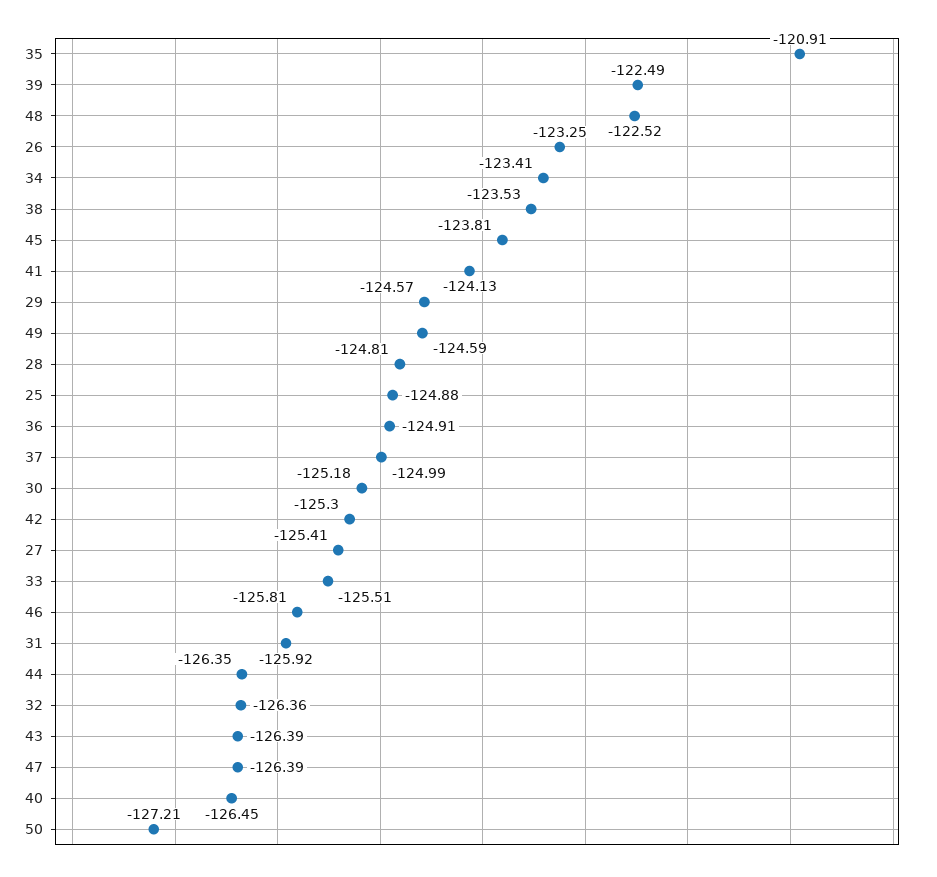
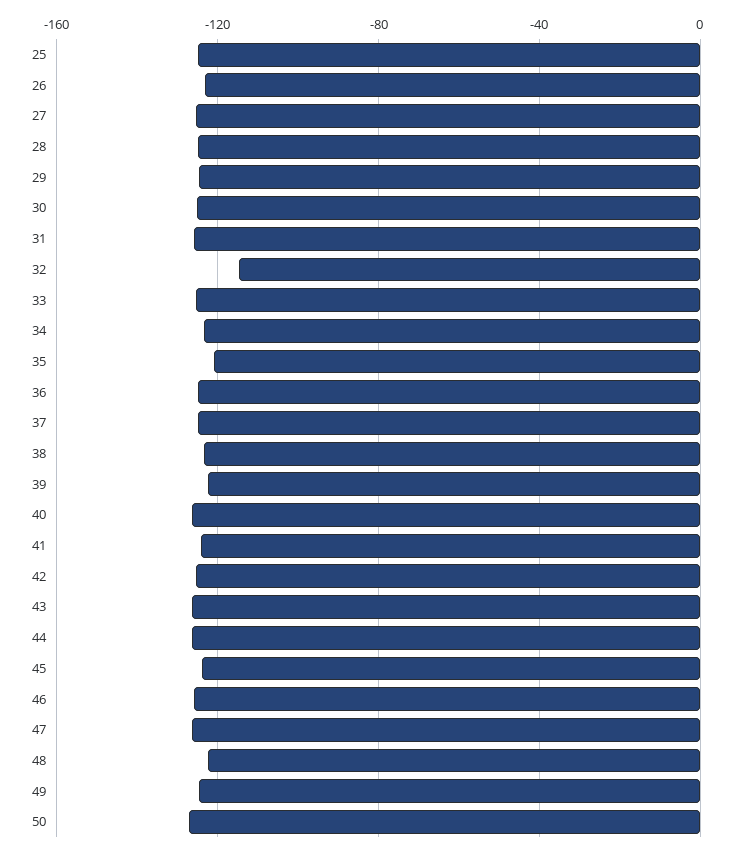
32: -126.36 -> -115

